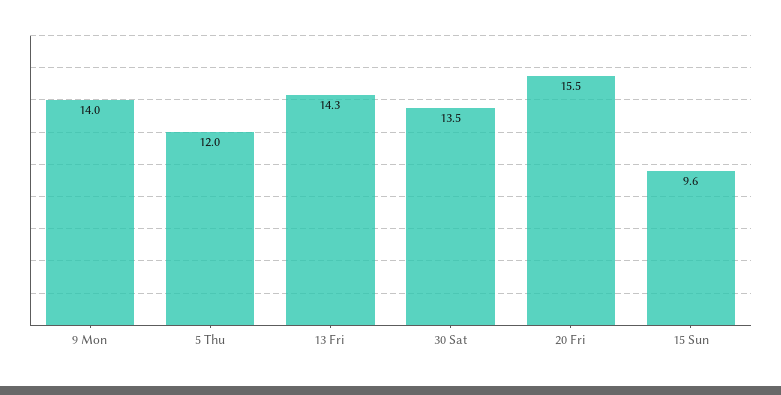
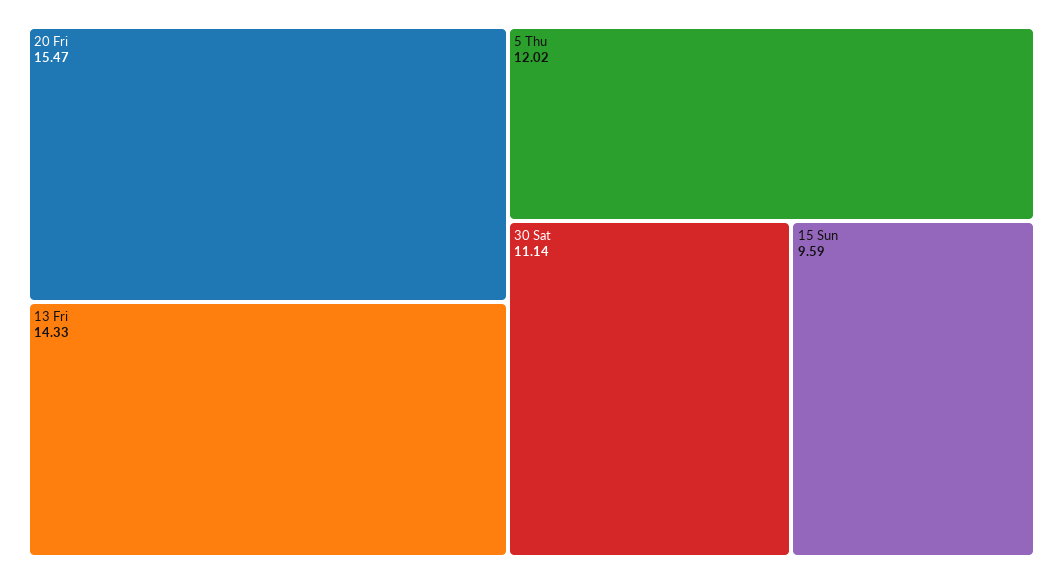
9 Mon: 14 -> none
30 Sat: 13.5 -> 11.14

